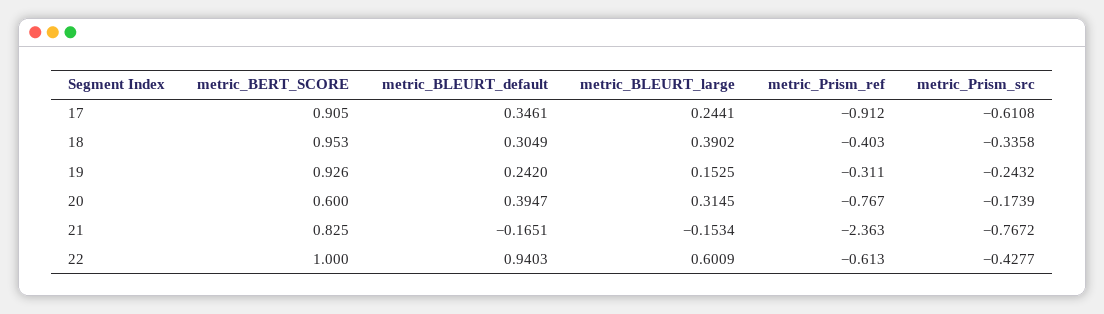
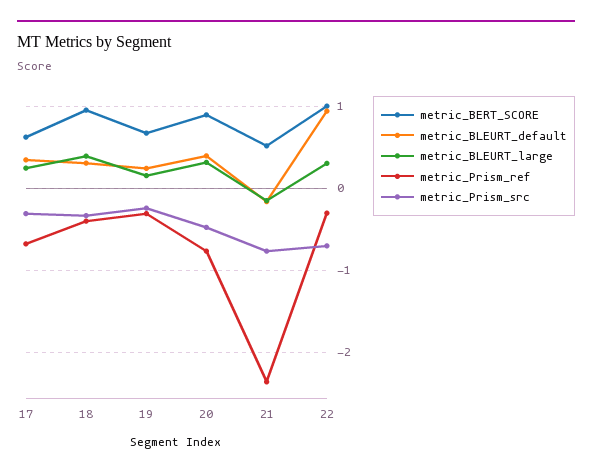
metric_BERT_SCORE, 17: 0.905 -> 0.6
metric_Prism_ref, 17: -0.912 -> -0.7
metric_Prism_src, 17: -0.6108 -> -0.3
metric_BERT_SCORE, 19: 0.926 -> 0.7
metric_BERT_SCORE, 20: 0.6 -> 0.9
metric_Prism_src, 20: -0.1739 -> -0.5
metric_BERT_SCORE, 21: 0.825 -> 0.5
metric_BLEURT_large, 22: 0.6009 -> 0.3
metric_Prism_ref, 22: -0.613 -> -0.3
metric_Prism_src, 22: -0.4277 -> -0.7

